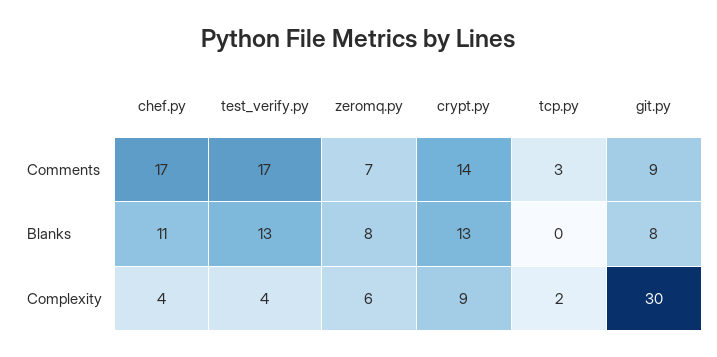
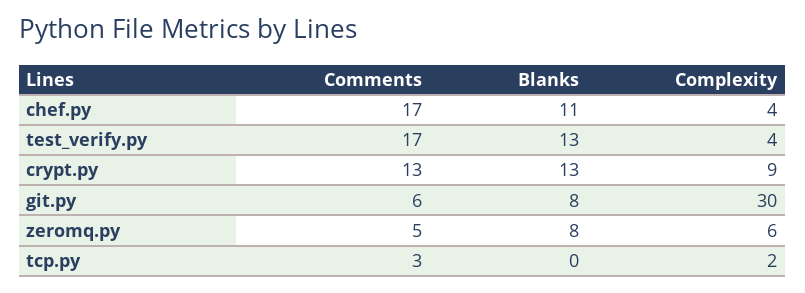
zeromq.py, Comments: 7 -> 5
crypt.py, Comments: 14 -> 13
git.py, Comments: 9 -> 6

